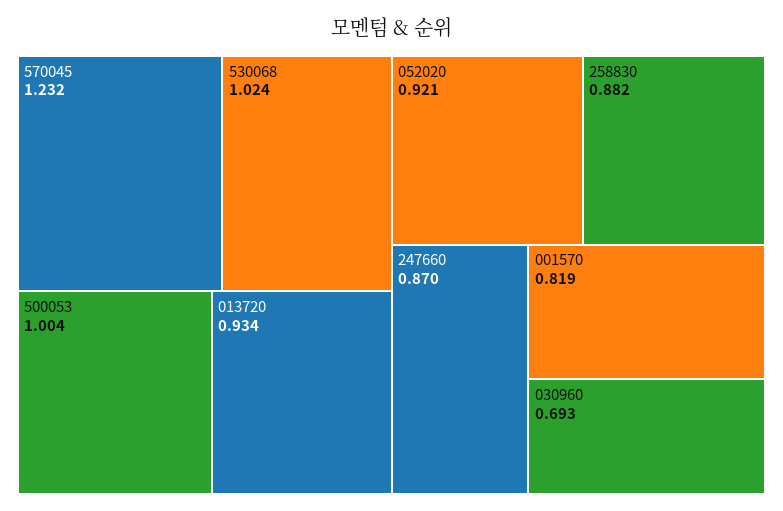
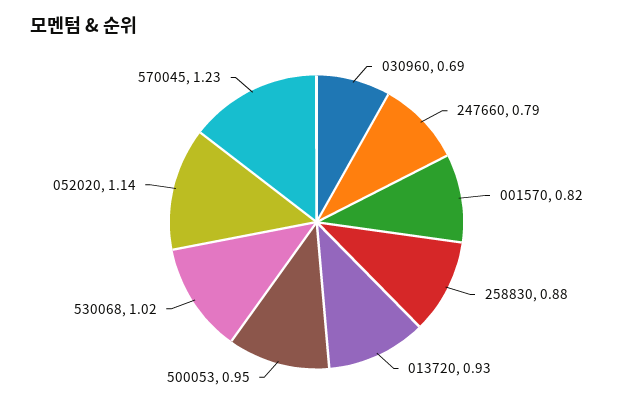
500053: 1.004 -> 0.95
052020: 0.921 -> 1.14
247660: 0.87 -> 0.79

